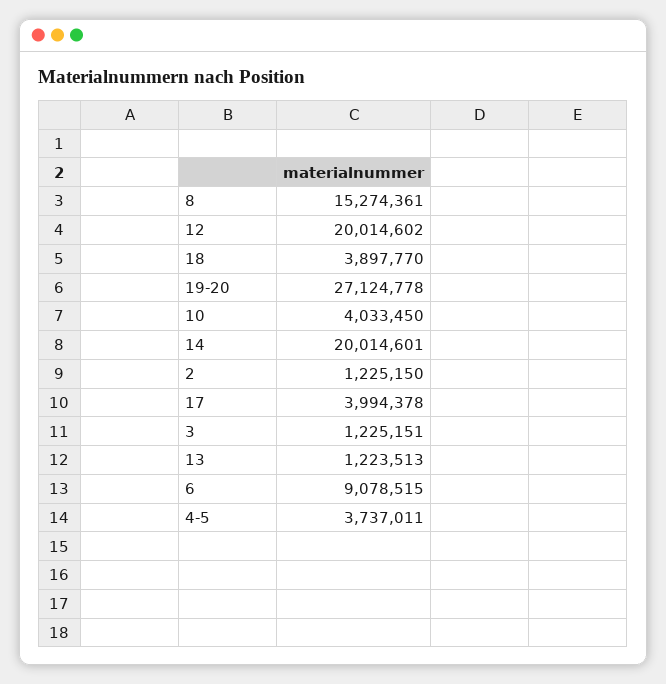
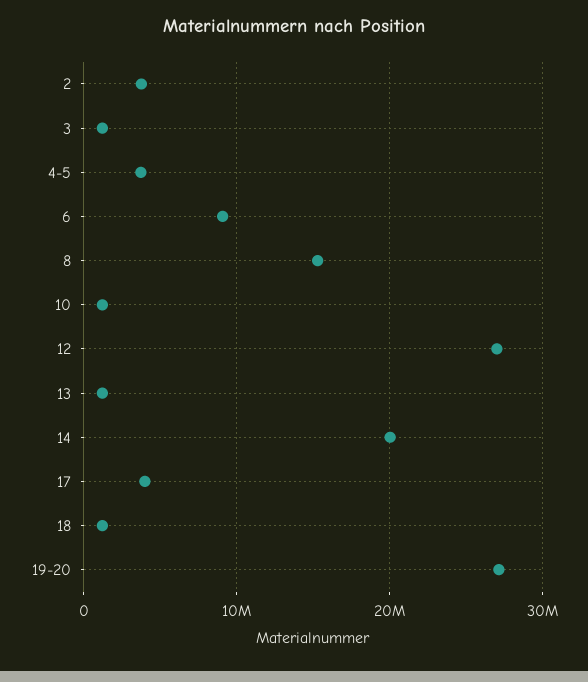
12: 20014602 -> 27000000
18: 3897770 -> 1000000
10: 4033450 -> 1000000
2: 1225150 -> 4000000

